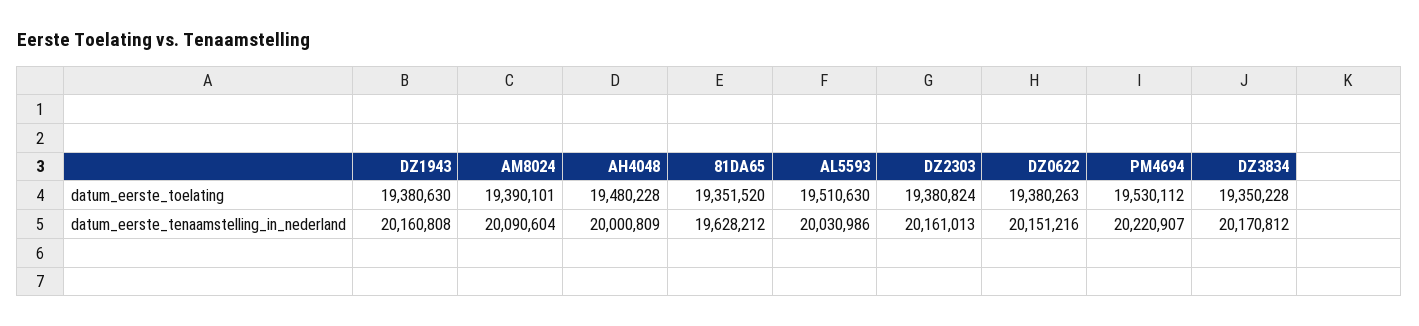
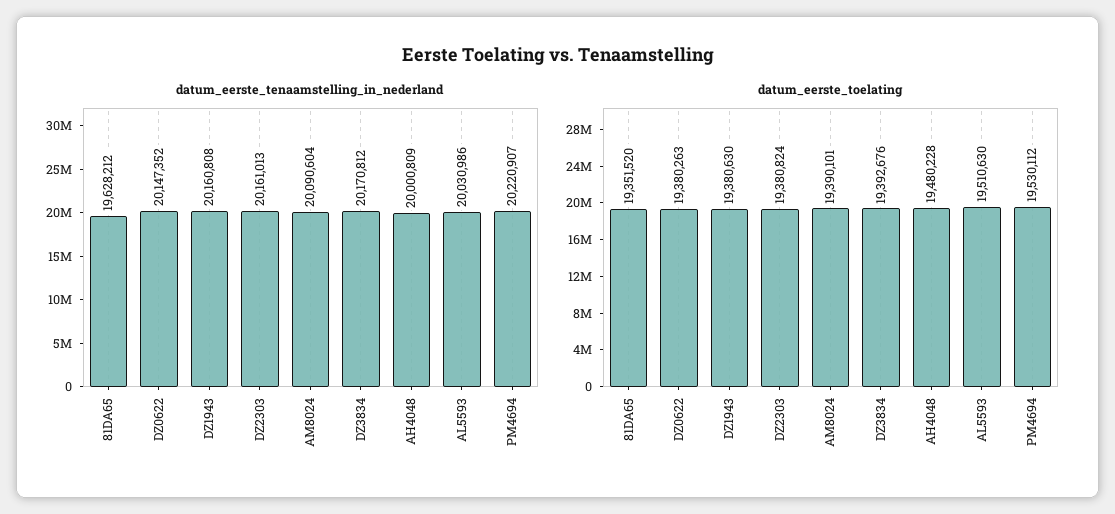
datum_eerste_toelating, DZ3834: 19350228 -> 19392676
datum_eerste_tenaamstelling_in_nederland, DZ0622: 20151216 -> 20147352

